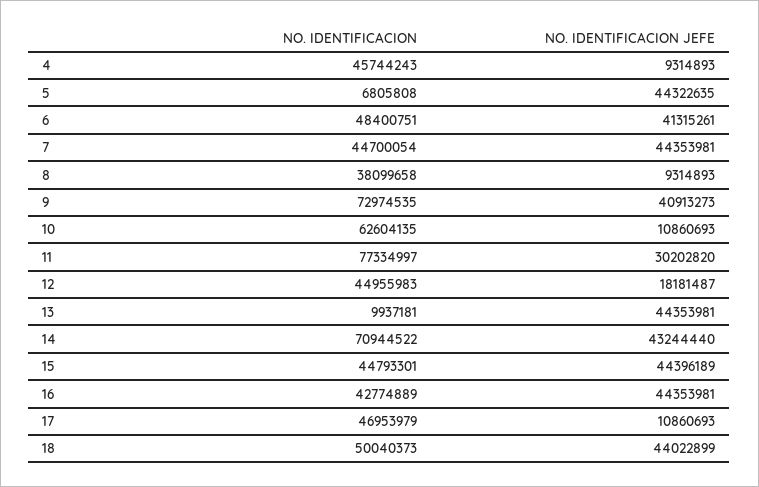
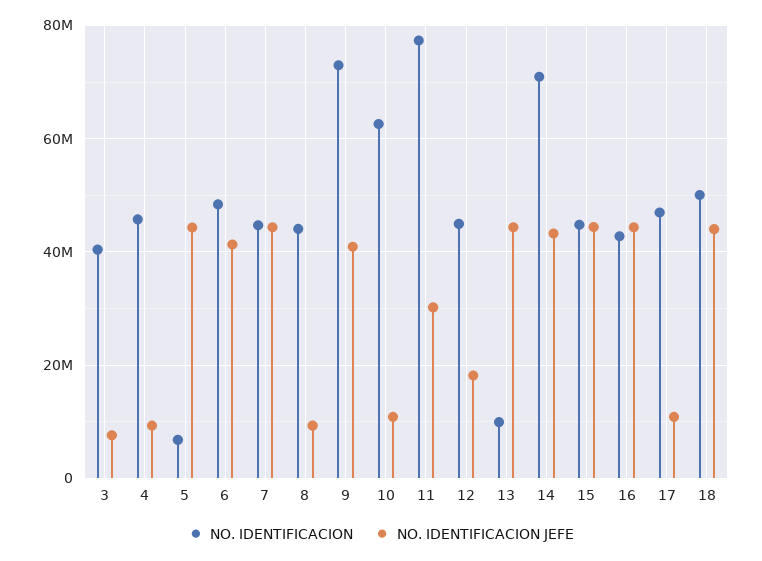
NO. IDENTIFICACION, 8: 38099658 -> 44000000
NO. IDENTIFICACION, 3: none -> 40000000
NO. IDENTIFICACION JEFE, 3: none -> 8000000

